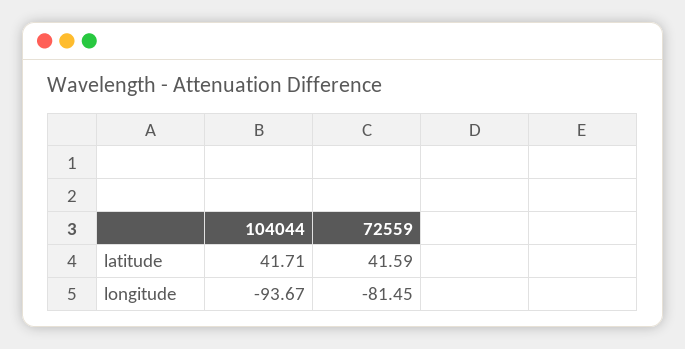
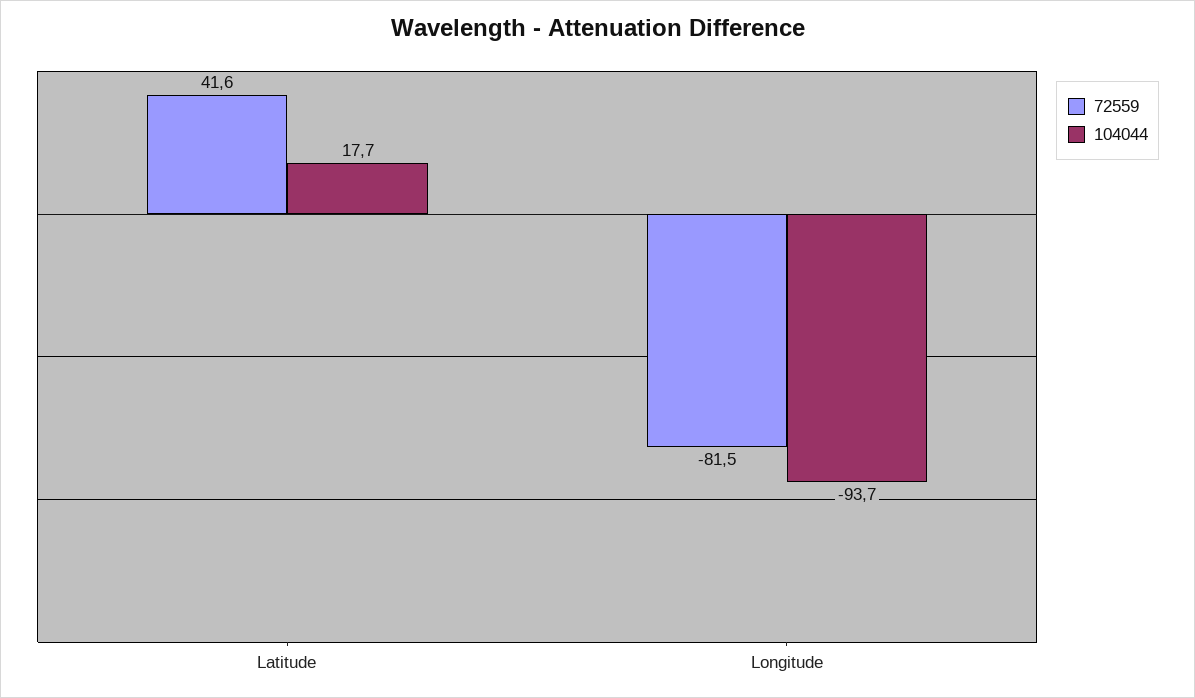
104044, latitude: 41.71 -> 17.7

